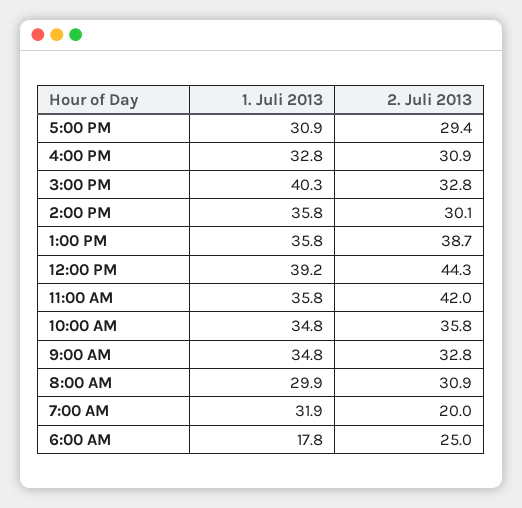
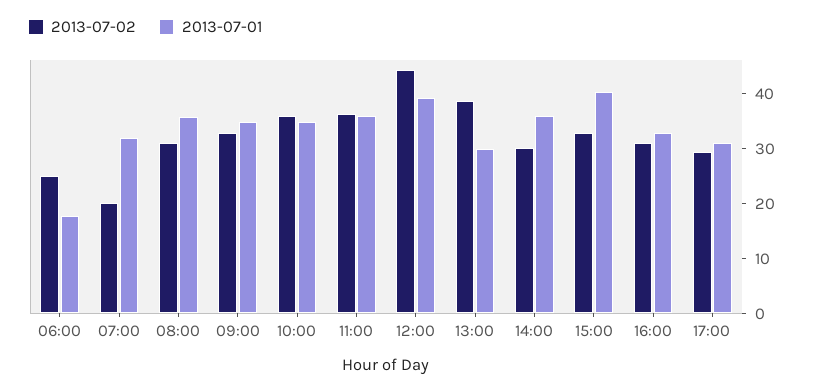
1. Juli 2013, 1:00 PM: 35.8 -> 30
2. Juli 2013, 11:00 AM: 42 -> 36
1. Juli 2013, 8:00 AM: 29.9 -> 36

